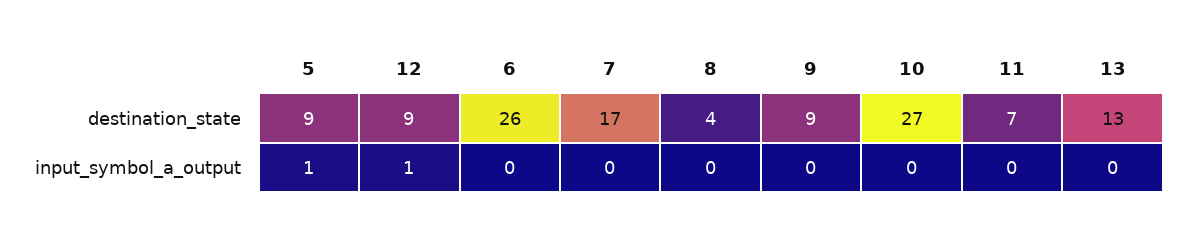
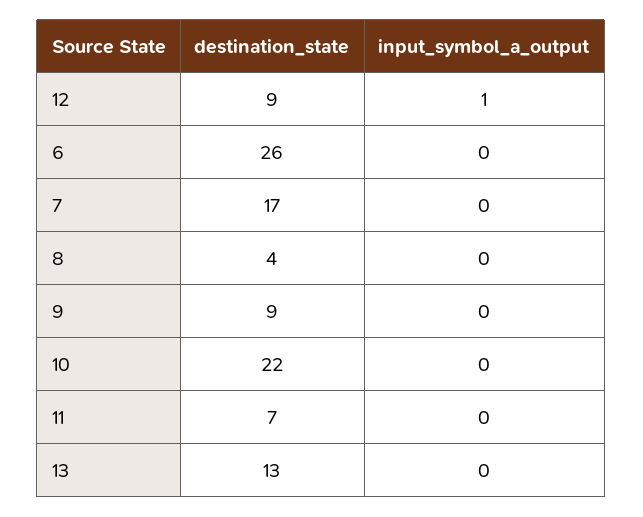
5, destination_state: 9 -> none
10, destination_state: 27 -> 22
5, input_symbol_a_output: 1 -> none

